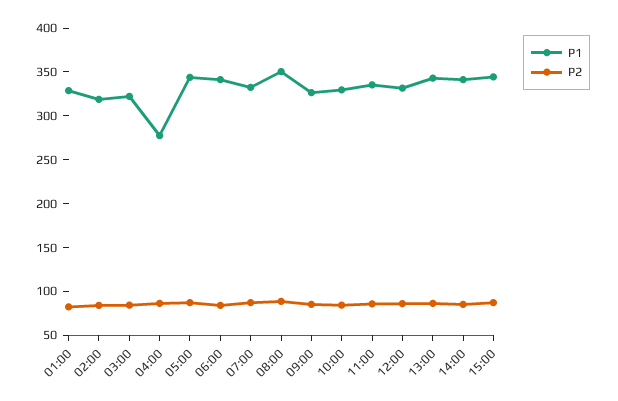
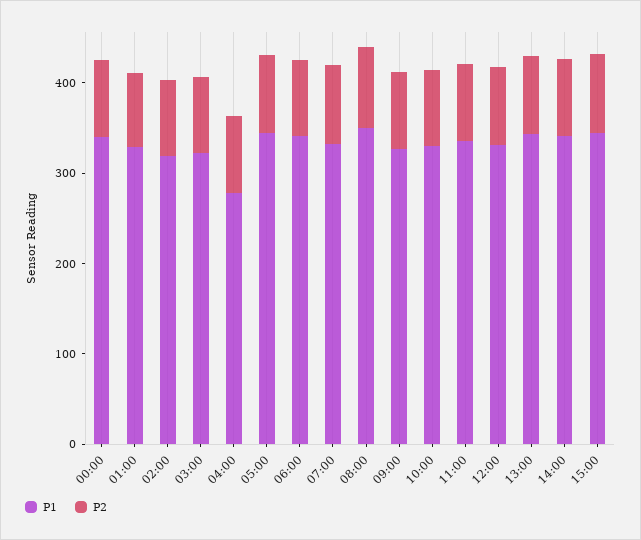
P1, 00:00: none -> 340
P2, 00:00: none -> 80

